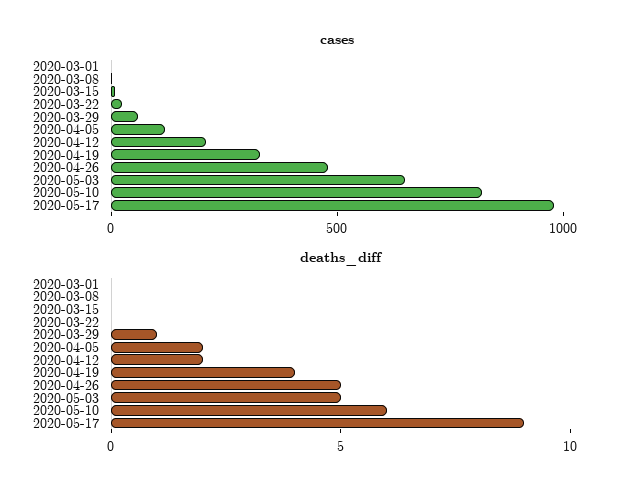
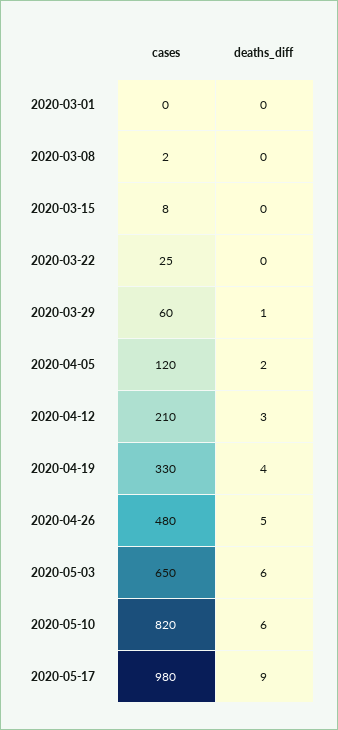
deaths_diff, 2020-04-12: 2 -> 3
deaths_diff, 2020-05-03: 5 -> 6

